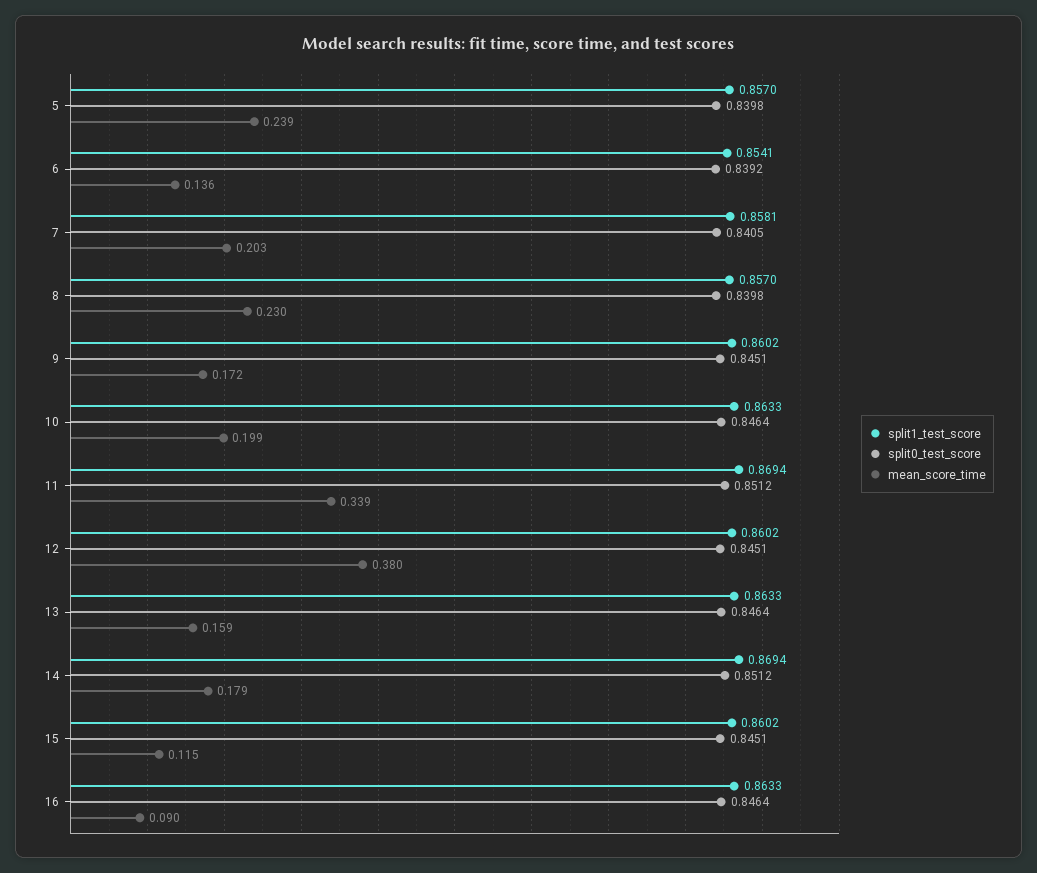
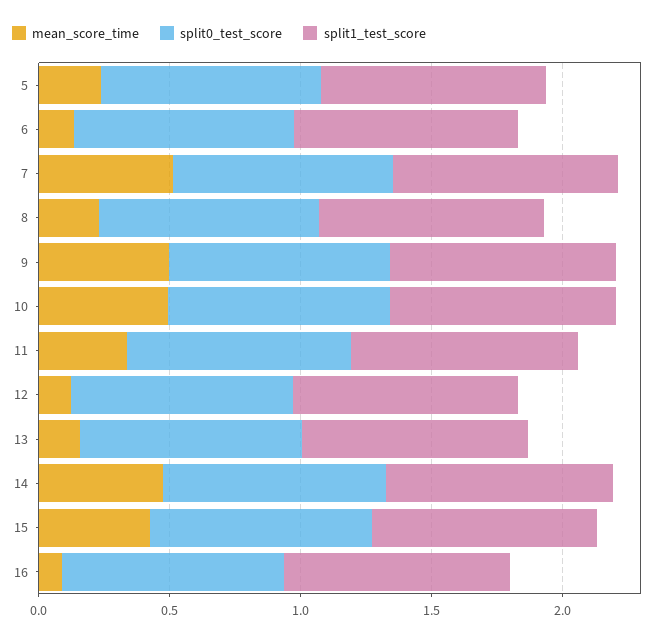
mean_score_time, 7: 0.203 -> 0.5
mean_score_time, 9: 0.172 -> 0.5
mean_score_time, 10: 0.199 -> 0.5
mean_score_time, 12: 0.38 -> 0.1
mean_score_time, 14: 0.179 -> 0.5
mean_score_time, 15: 0.115 -> 0.4

